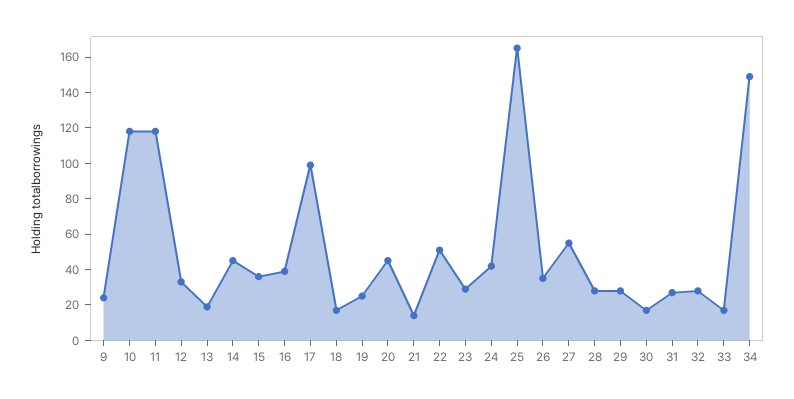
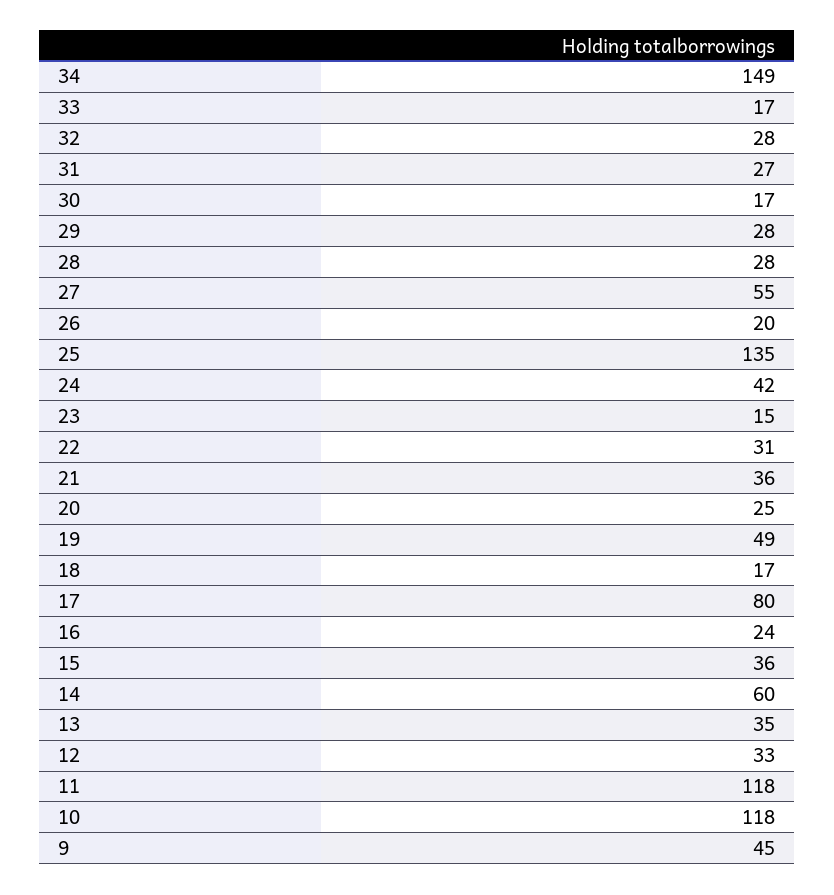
9: 25 -> 45
13: 20 -> 35
14: 45 -> 60
16: 40 -> 24
17: 100 -> 80
19: 25 -> 49
20: 45 -> 25
21: 15 -> 36
22: 50 -> 31
23: 30 -> 15
25: 165 -> 135
26: 35 -> 20

